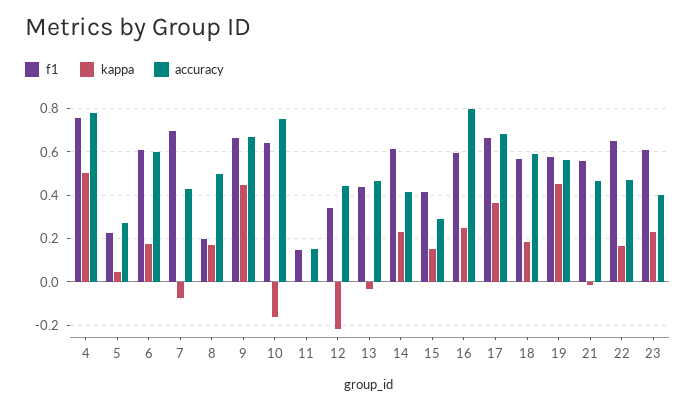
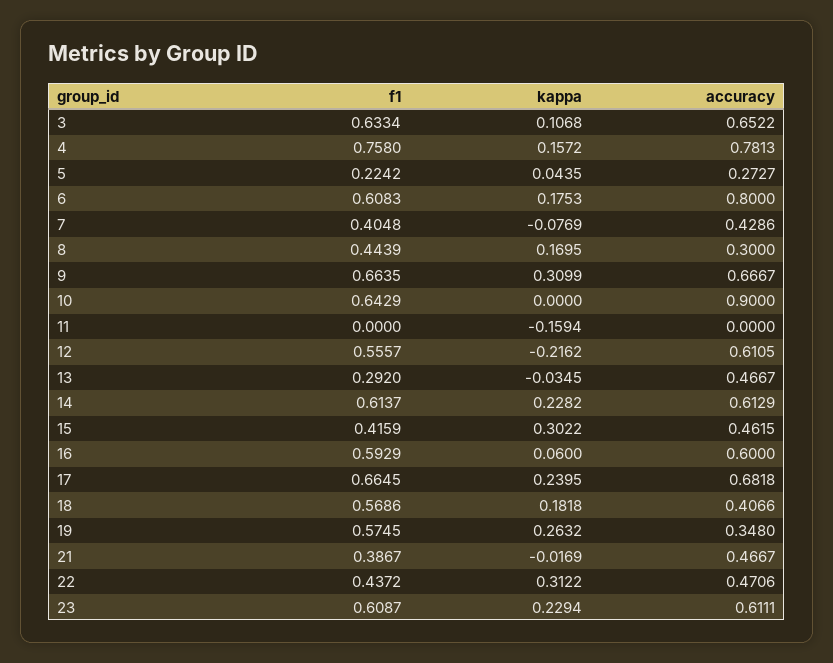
kappa, 4: 0.5 -> 0.1572
accuracy, 6: 0.6 -> 0.8
f1, 7: 0.7 -> 0.4048
f1, 8: 0.2 -> 0.4439
accuracy, 8: 0.5 -> 0.3
kappa, 9: 0.45 -> 0.3099
kappa, 10: -0.15 -> 0
accuracy, 10: 0.75 -> 0.9
f1, 11: 0.15 -> 0
kappa, 11: 0 -> -0.1594
accuracy, 11: 0.15 -> 0
f1, 12: 0.35 -> 0.5557
accuracy, 12: 0.45 -> 0.6105
f1, 13: 0.45 -> 0.292
accuracy, 14: 0.4 -> 0.6129
kappa, 15: 0.15 -> 0.3022
accuracy, 15: 0.3 -> 0.4615
kappa, 16: 0.25 -> 0.06
accuracy, 16: 0.8 -> 0.6
kappa, 17: 0.35 -> 0.2395
accuracy, 18: 0.6 -> 0.4066
kappa, 19: 0.45 -> 0.2632
accuracy, 19: 0.55 -> 0.348
f1, 21: 0.55 -> 0.3867
f1, 22: 0.65 -> 0.4372
kappa, 22: 0.15 -> 0.3122
accuracy, 23: 0.4 -> 0.6111
f1, 3: none -> 0.6334
kappa, 3: none -> 0.1068
accuracy, 3: none -> 0.6522

